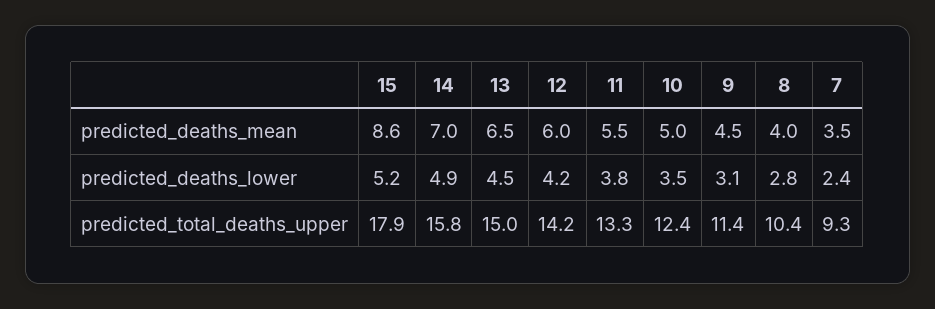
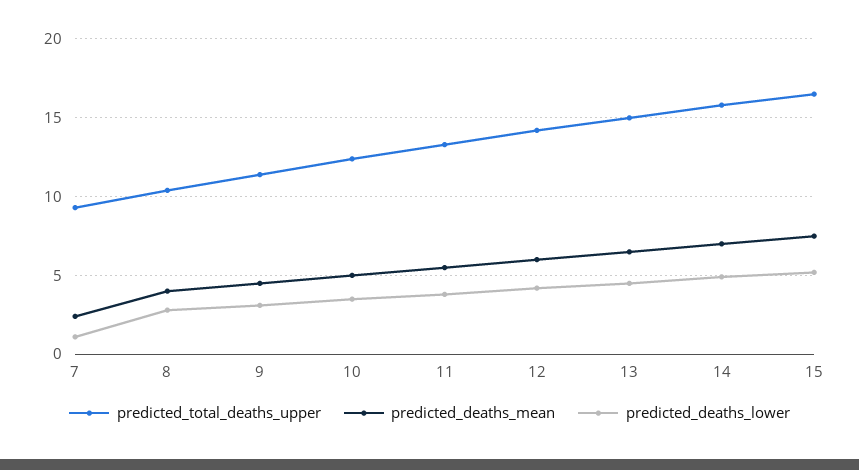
predicted_deaths_mean, 15: 8.6 -> 7.5
predicted_deaths_mean, 7: 3.5 -> 2.5
predicted_deaths_lower, 7: 2.4 -> 1
predicted_total_deaths_upper, 15: 17.9 -> 16.5

